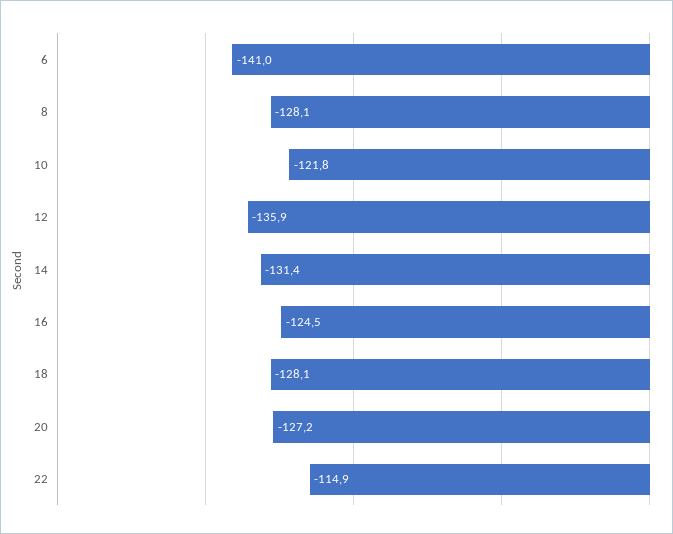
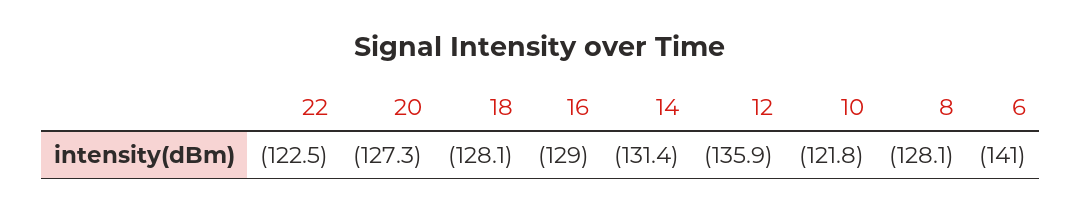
16: -124.5 -> -129
20: -127.2 -> -127.3
22: -114.9 -> -122.5

